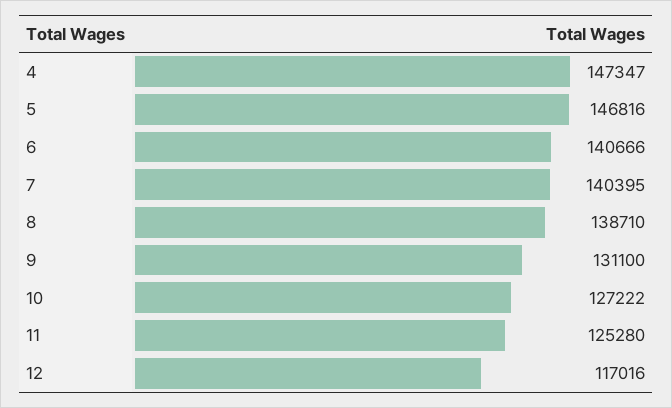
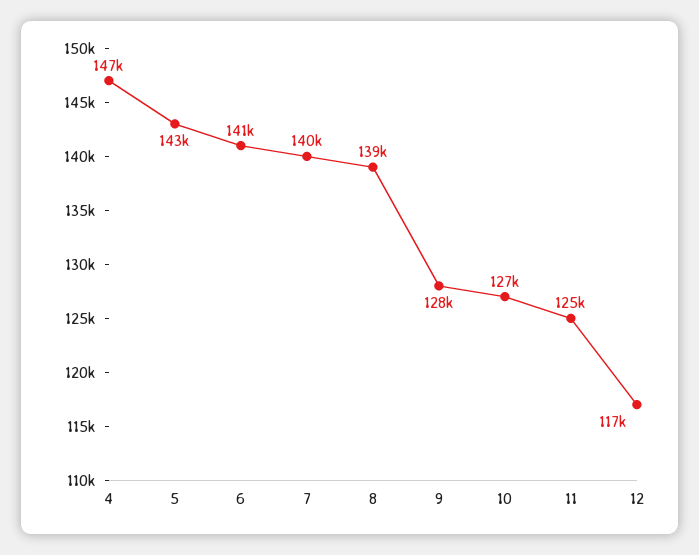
5: 146816 -> 143000
9: 131100 -> 128000

